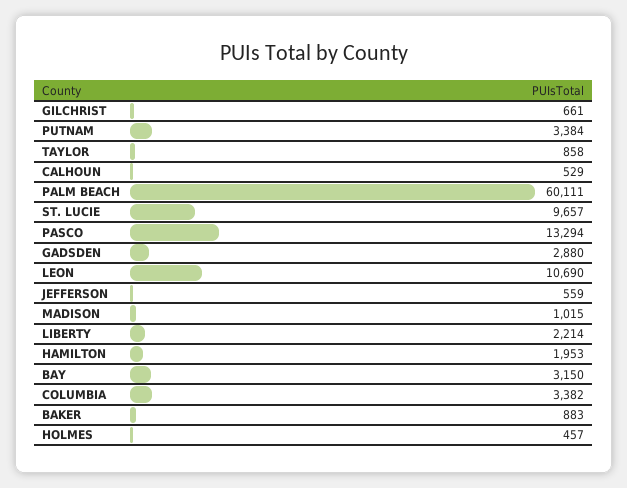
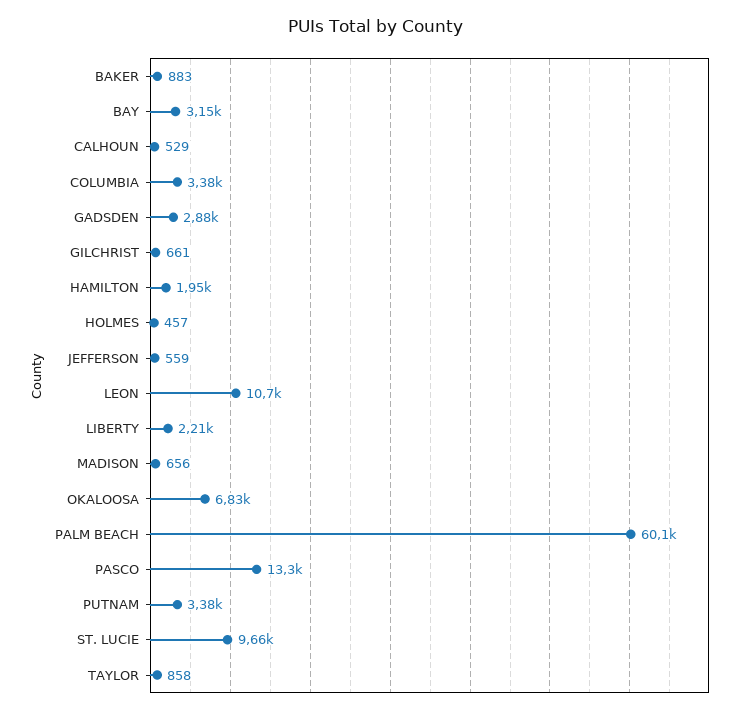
MADISON: 1015 -> 656
OKALOOSA: none -> 6830

